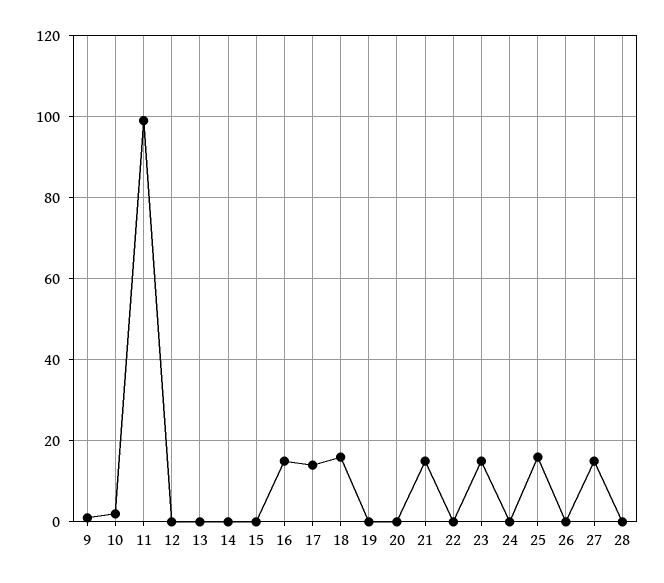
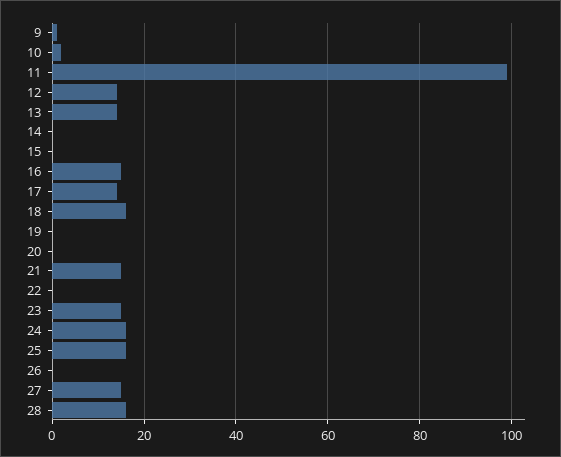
12: 0 -> 15
13: 0 -> 15
24: 0 -> 15
28: 0 -> 15

